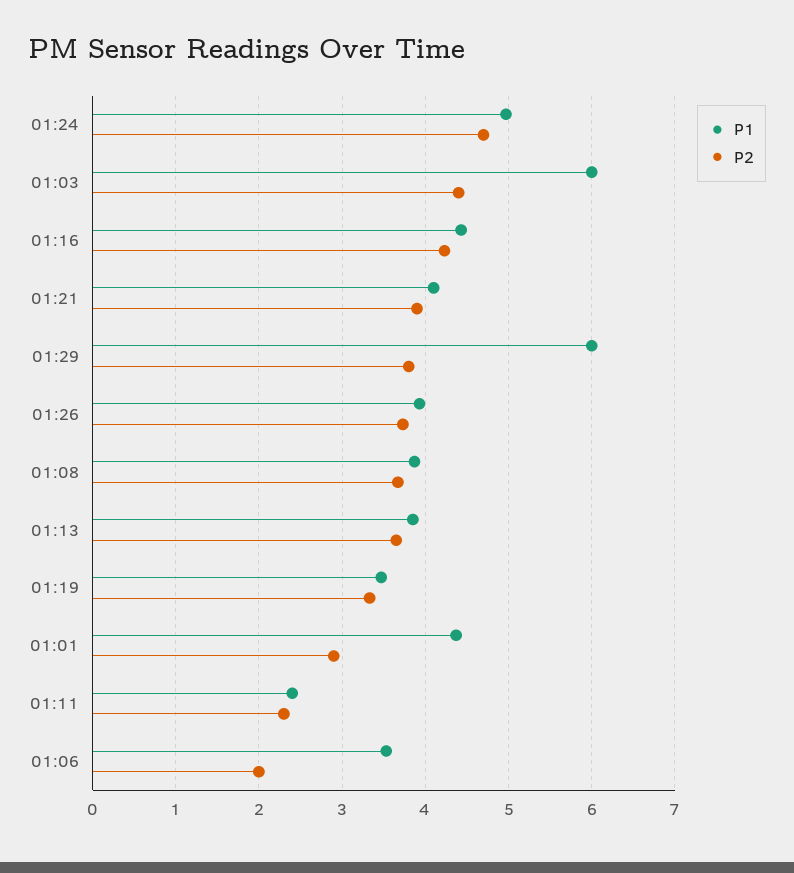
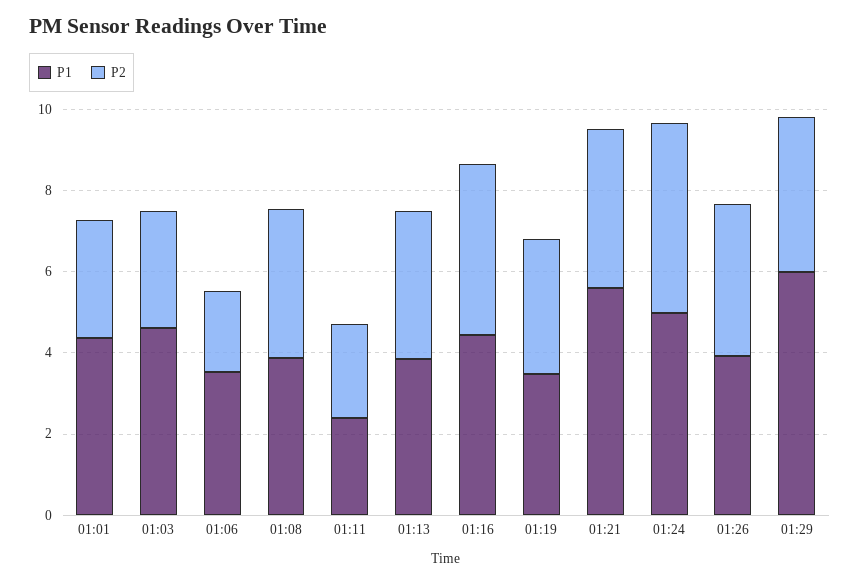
P1, 01:03: 6 -> 4.5
P2, 01:03: 4.4 -> 3
P1, 01:21: 4.1 -> 5.5

